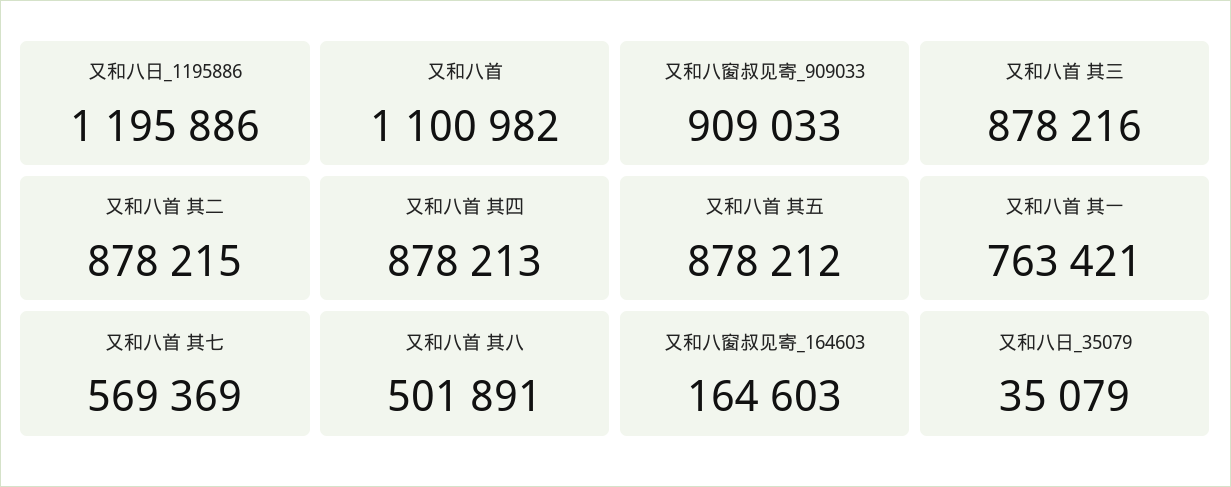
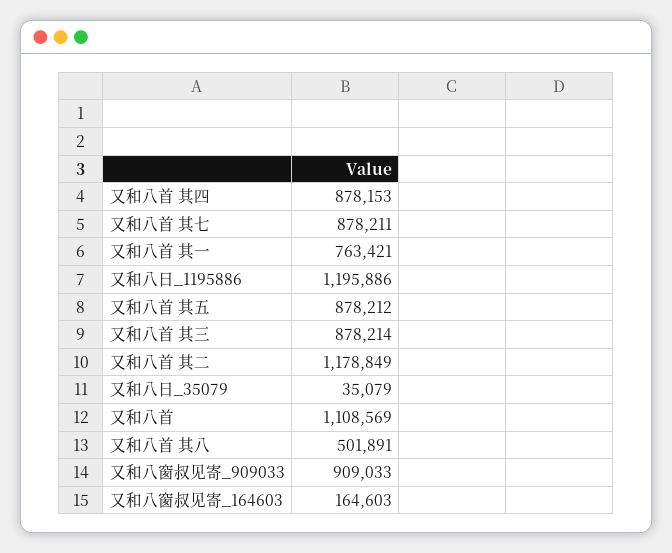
又和八首: 1100982 -> 1108569
又和八首 其三: 878216 -> 878214
又和八首 其二: 878215 -> 1178849
又和八首 其四: 878213 -> 878153
又和八首 其七: 569369 -> 878211

